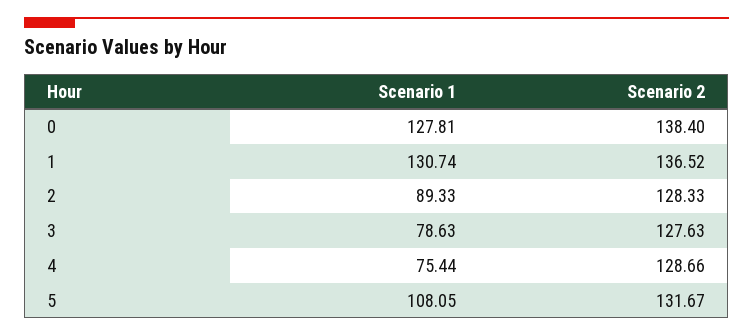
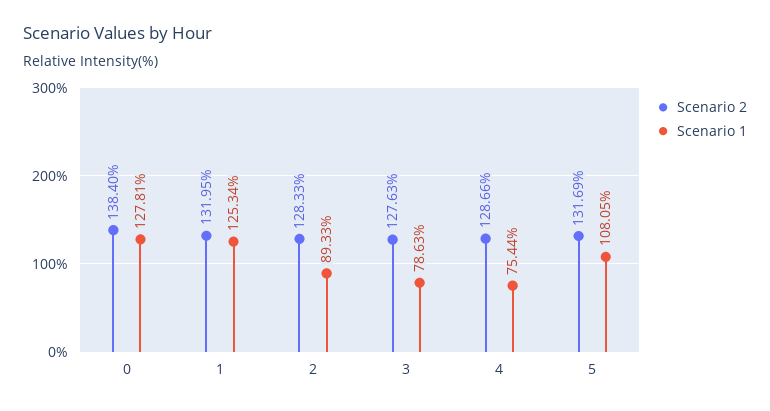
Scenario 1, 1: 130.74 -> 125.34
Scenario 2, 1: 136.52 -> 131.95
Scenario 2, 5: 131.67 -> 131.69

